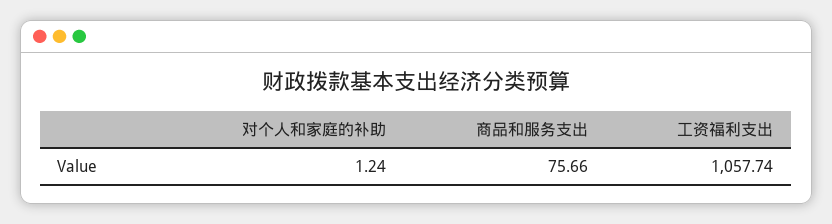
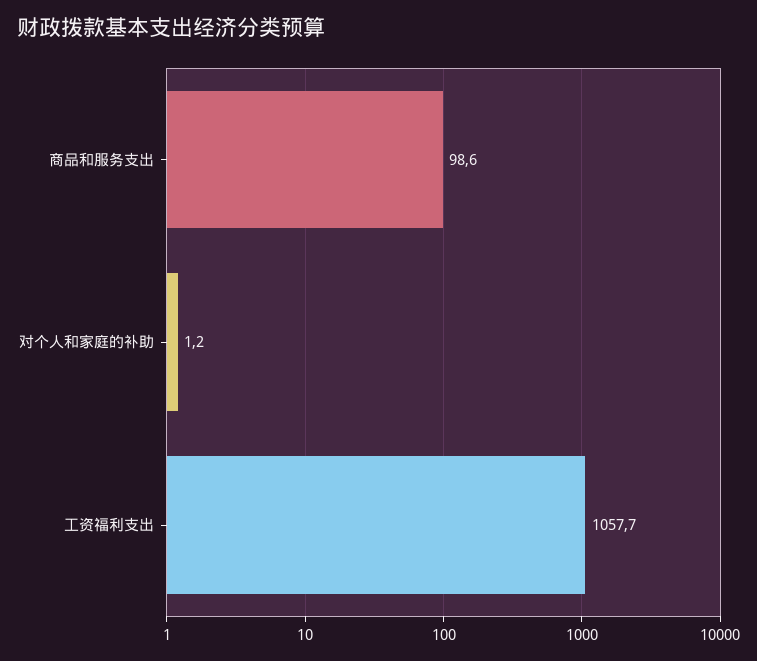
商品和服务支出: 75.66 -> 98.6

